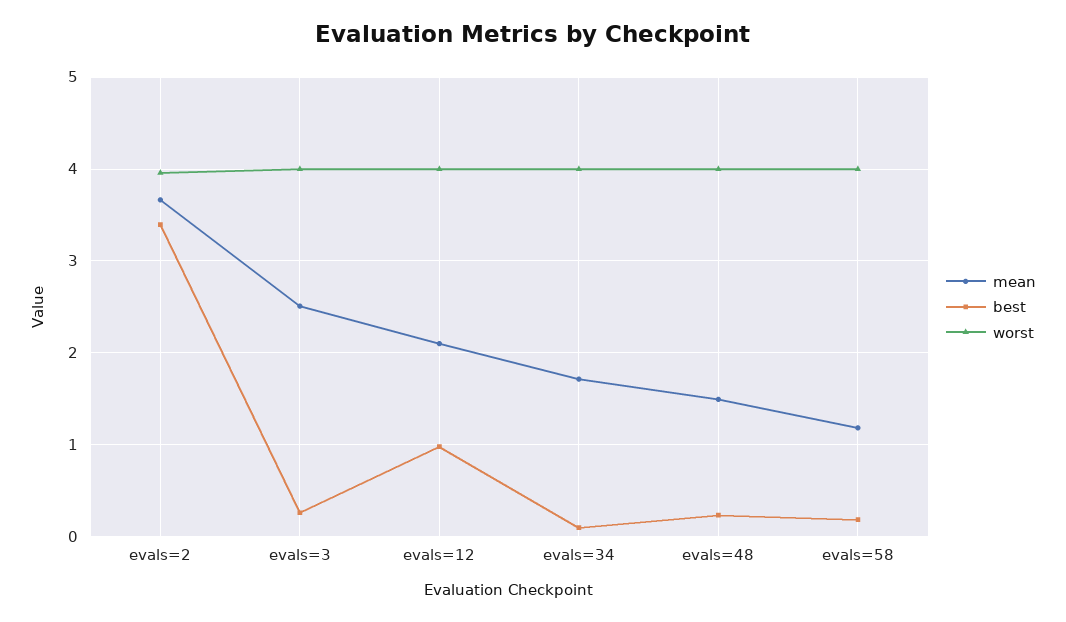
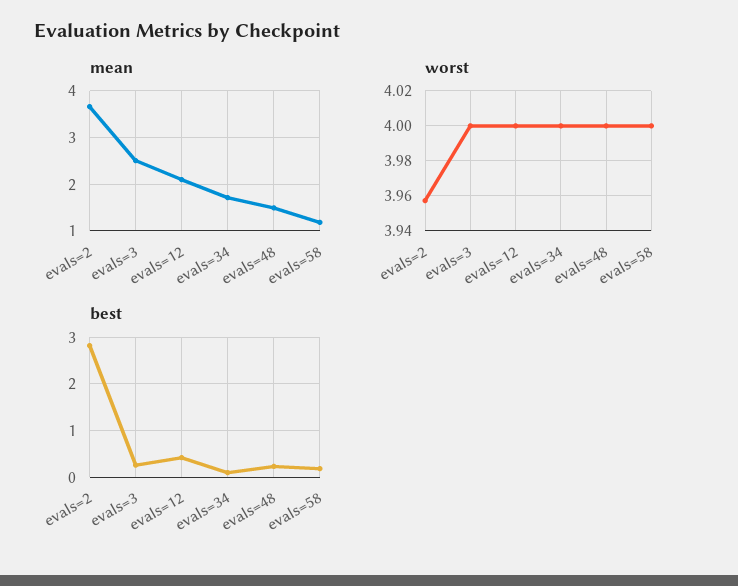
best, evals=2: 3.4 -> 2.8
best, evals=12: 1 -> 0.4

